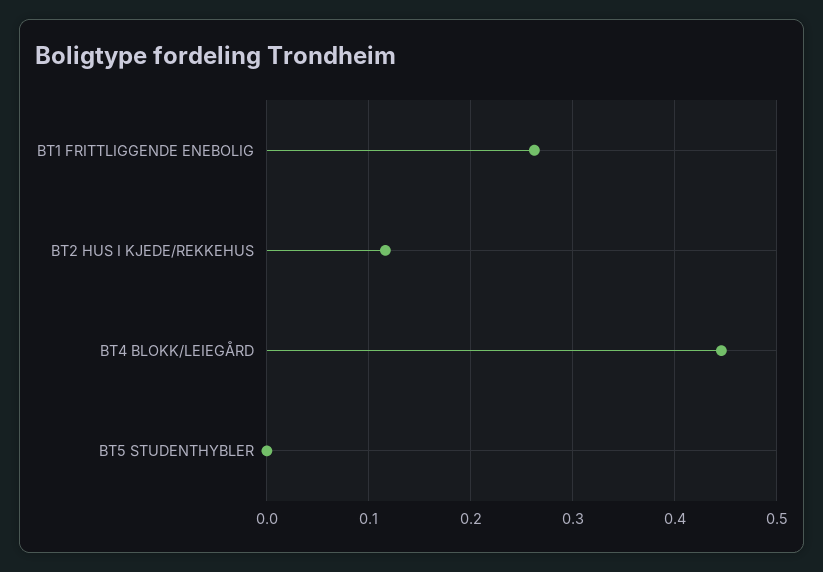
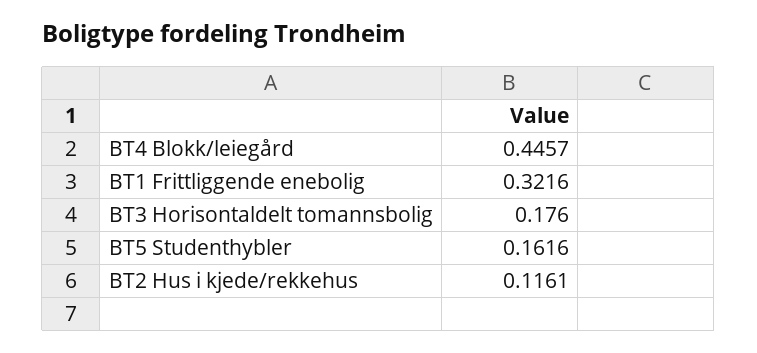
BT1 FRITTLIGGENDE ENEBOLIG: 0.26 -> 0.3216
BT5 STUDENTHYBLER: 0 -> 0.1616
BT3 Horisontaldelt tomannsbolig: none -> 0.176

